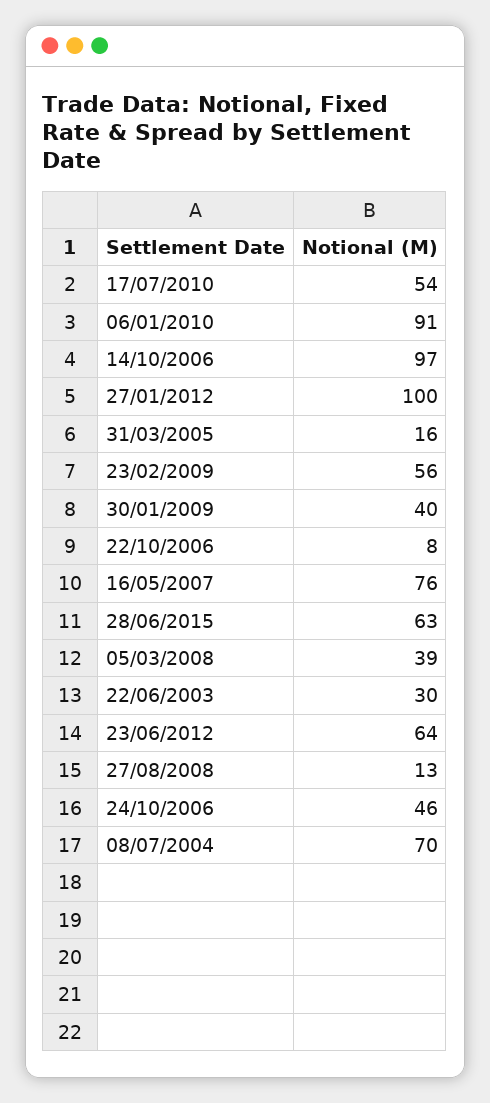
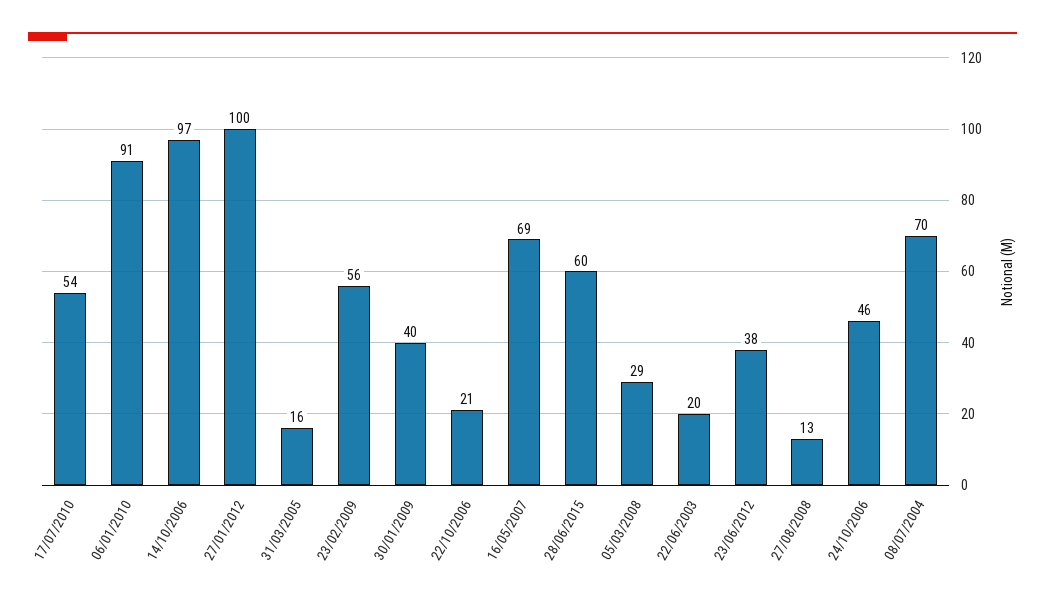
22/10/2006: 8 -> 21
16/05/2007: 76 -> 69
28/06/2015: 63 -> 60
05/03/2008: 39 -> 29
22/06/2003: 30 -> 20
23/06/2012: 64 -> 38

